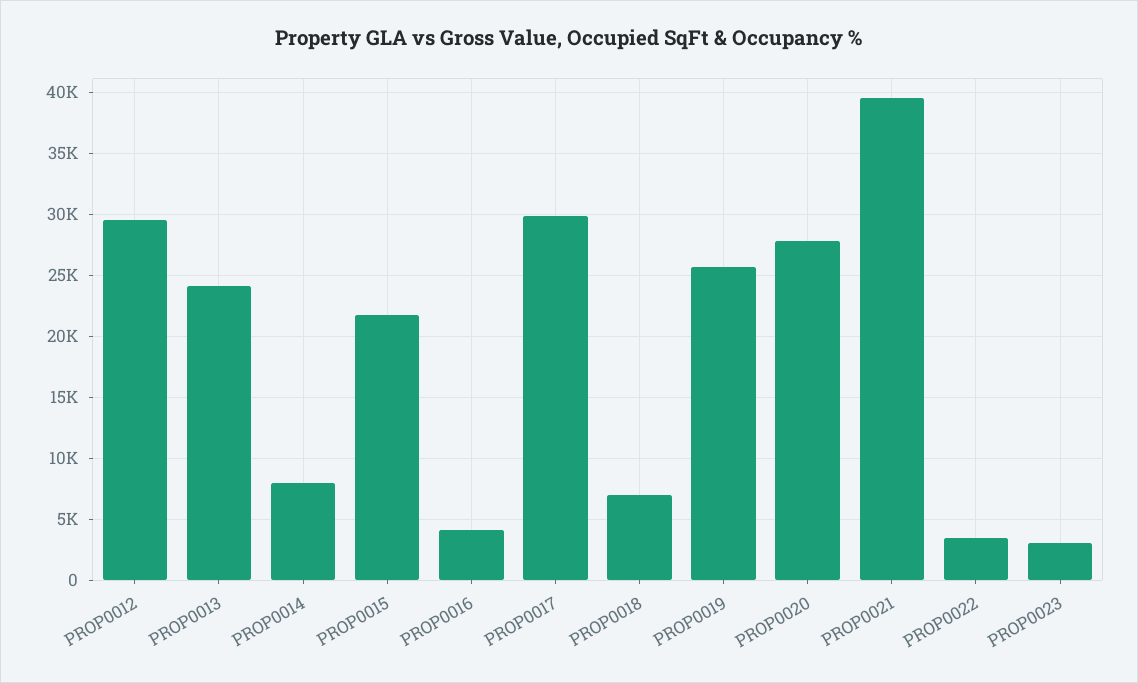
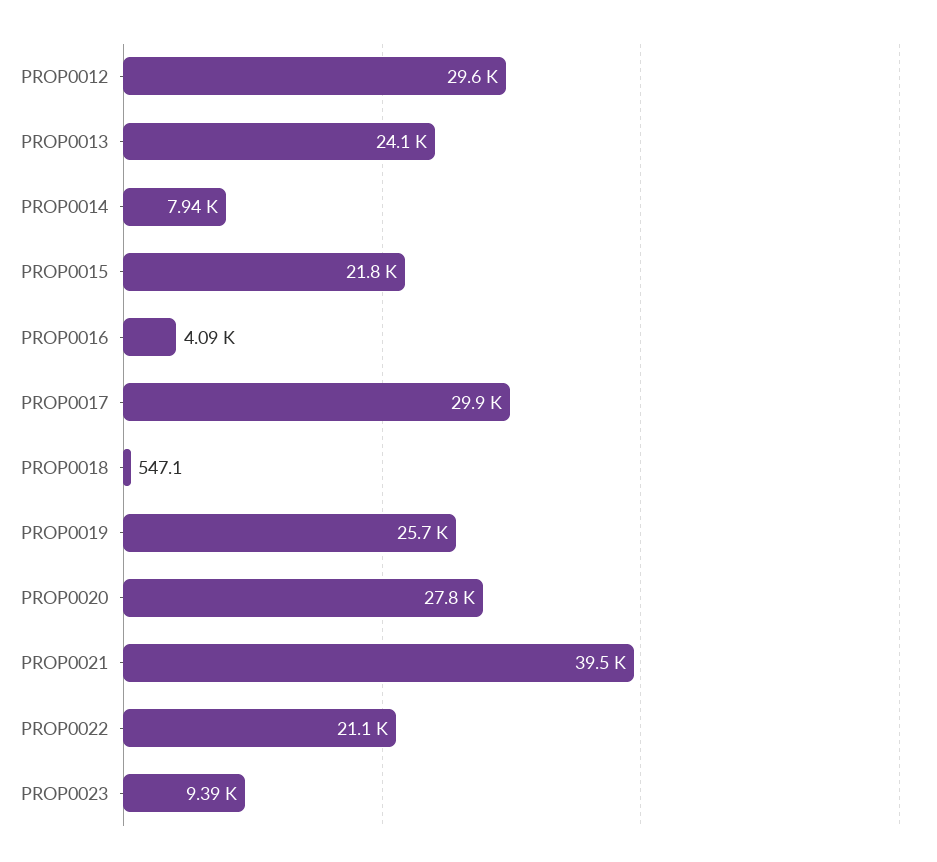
PROP0018: 7000 -> 547.1
PROP0022: 3500 -> 21100
PROP0023: 3000 -> 9390

